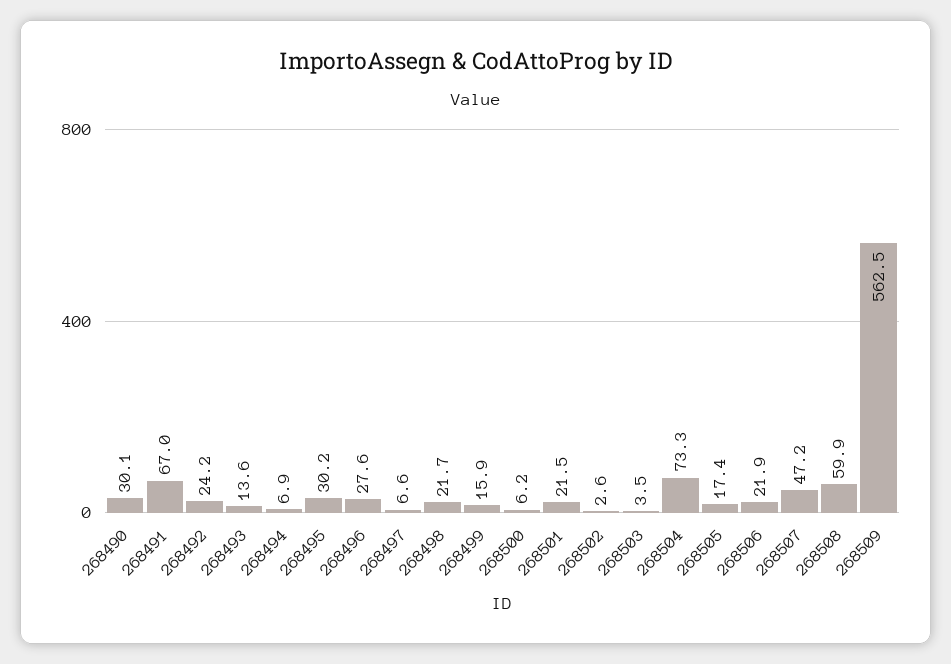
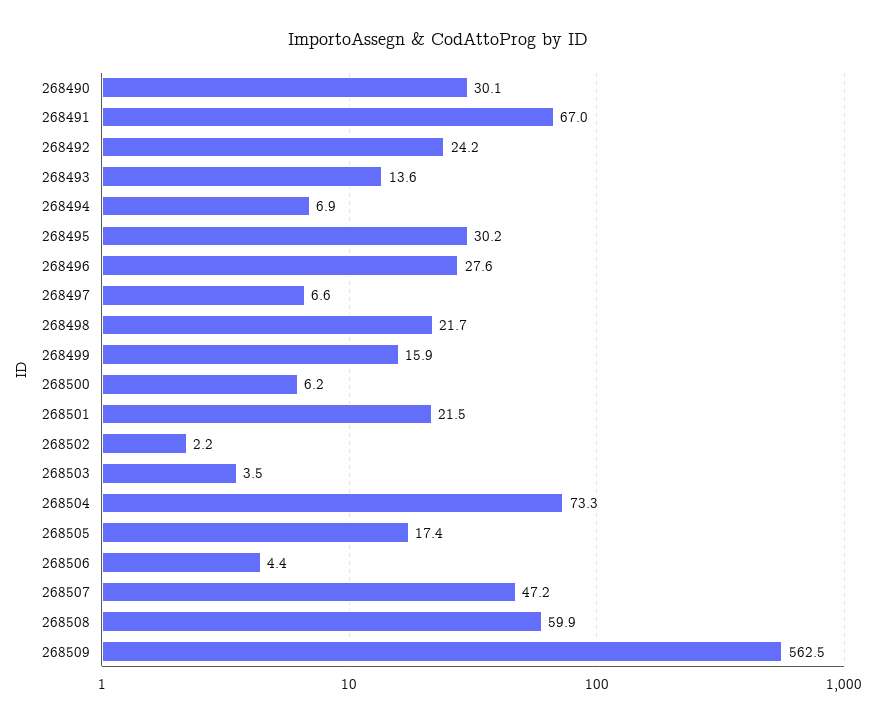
268502: 2.6 -> 2.2
268506: 21.9 -> 4.4

